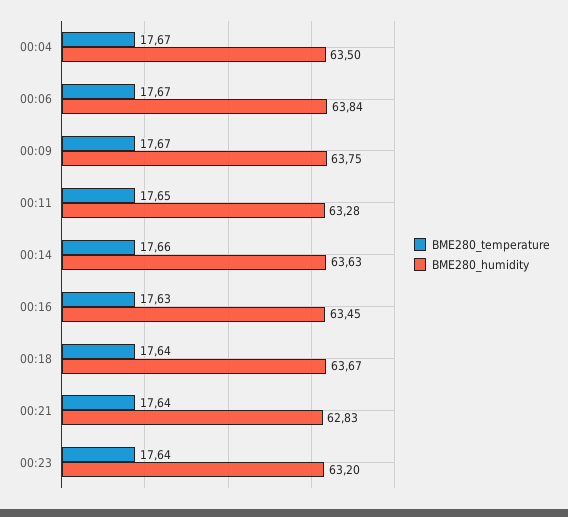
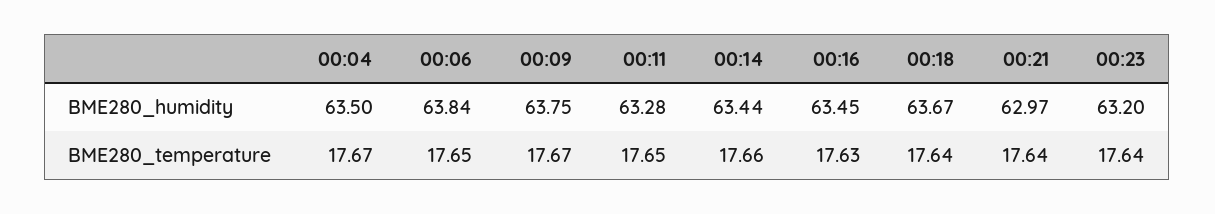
BME280_temperature, 00:06: 17.67 -> 17.65
BME280_humidity, 00:14: 63.63 -> 63.44
BME280_humidity, 00:21: 62.83 -> 62.97

